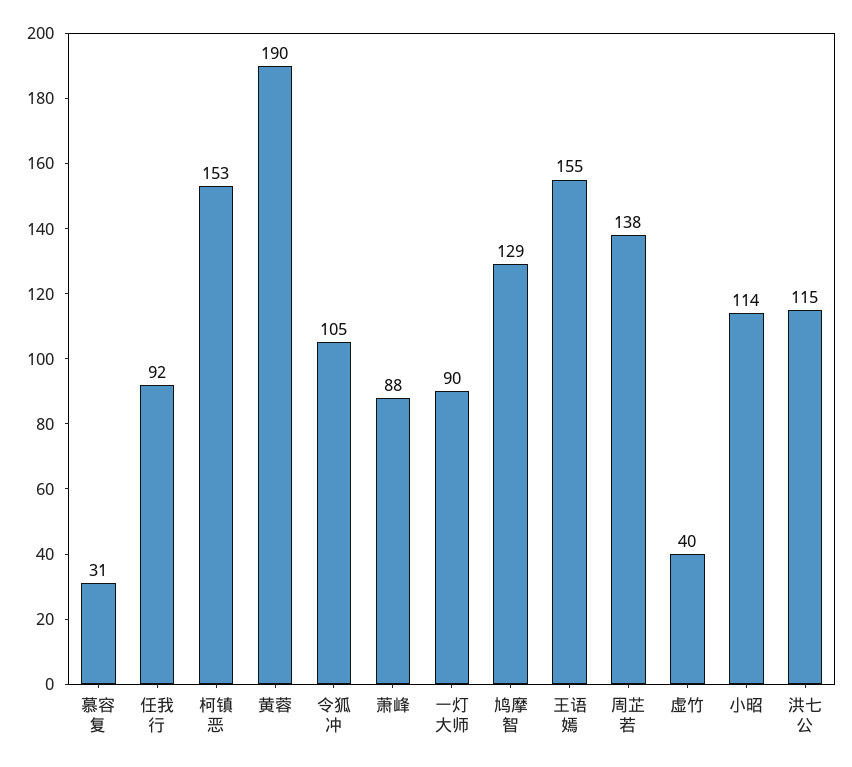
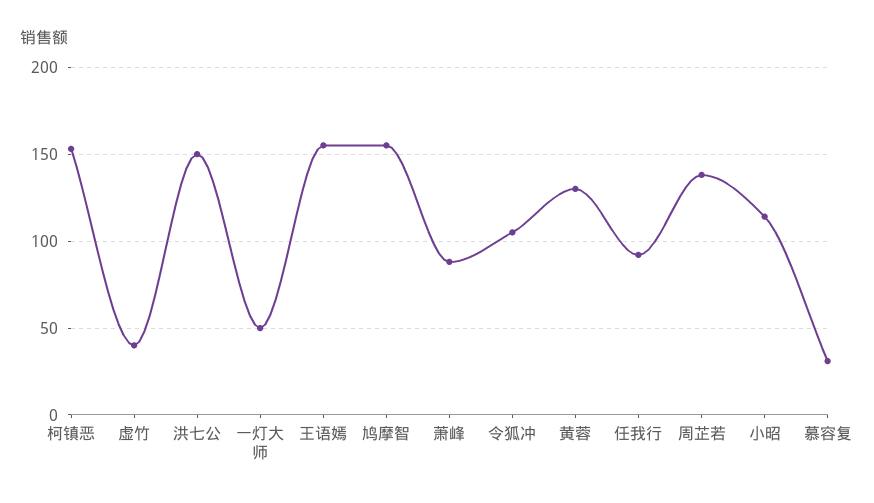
黄蓉: 190 -> 130
一灯大师: 90 -> 50
鸠摩智: 129 -> 155
洪七公: 115 -> 150

